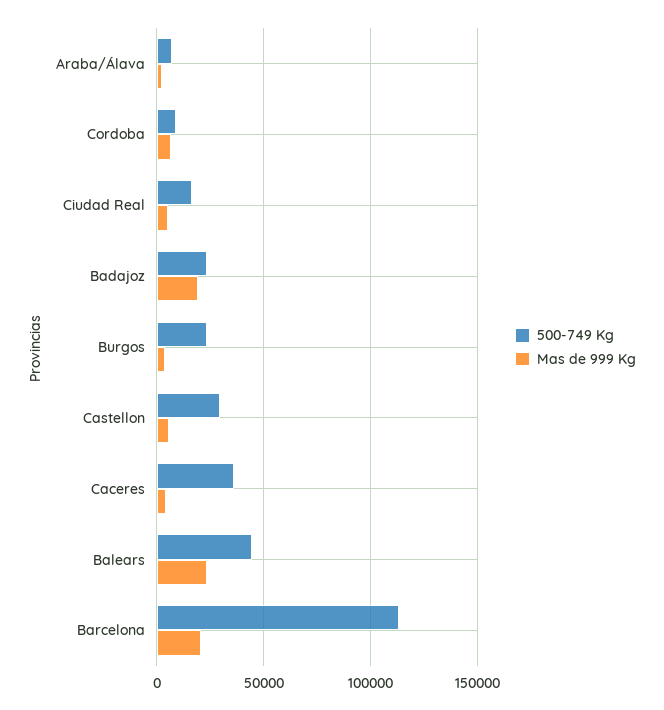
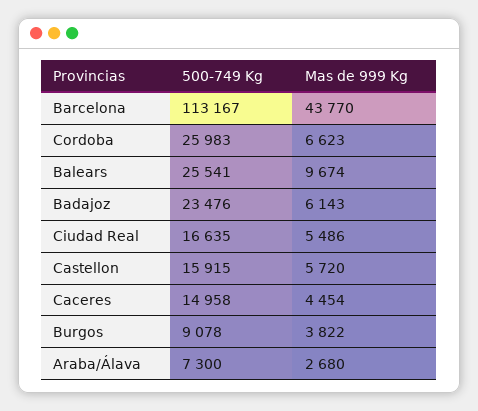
500-749 Kg, Cordoba: 10000 -> 25983
Mas de 999 Kg, Badajoz: 20000 -> 6143
500-749 Kg, Burgos: 25000 -> 9078
500-749 Kg, Castellon: 30000 -> 15915
500-749 Kg, Caceres: 35000 -> 14958
500-749 Kg, Balears: 45000 -> 25541
Mas de 999 Kg, Balears: 25000 -> 9674
Mas de 999 Kg, Barcelona: 20000 -> 43770

